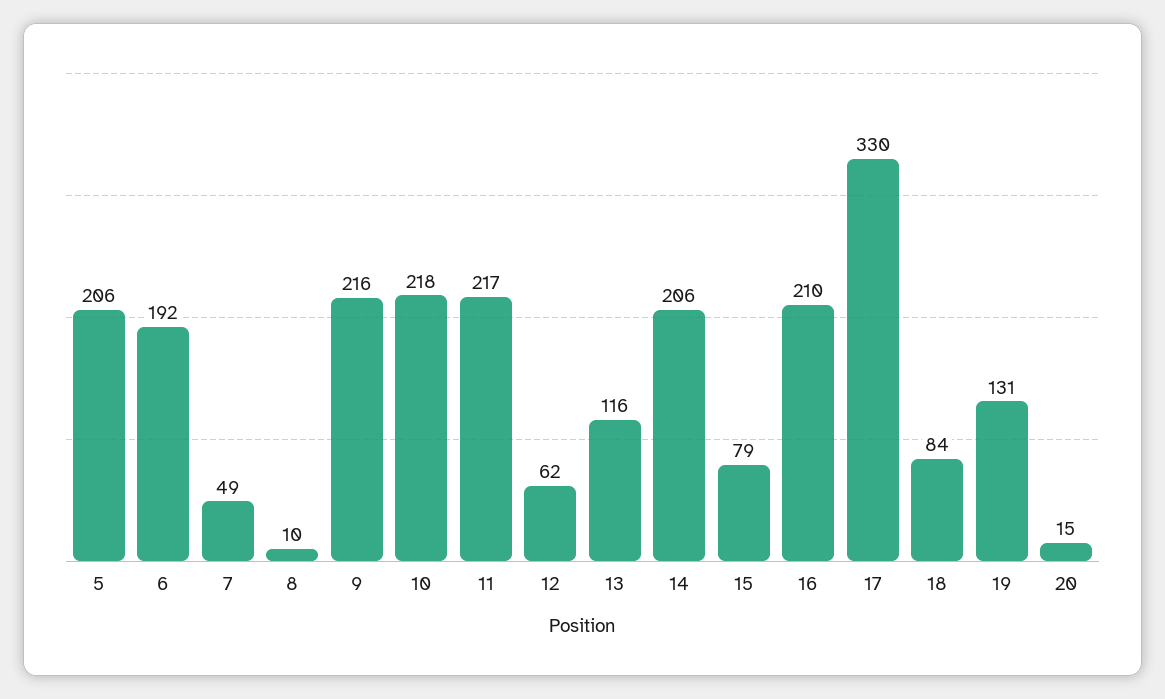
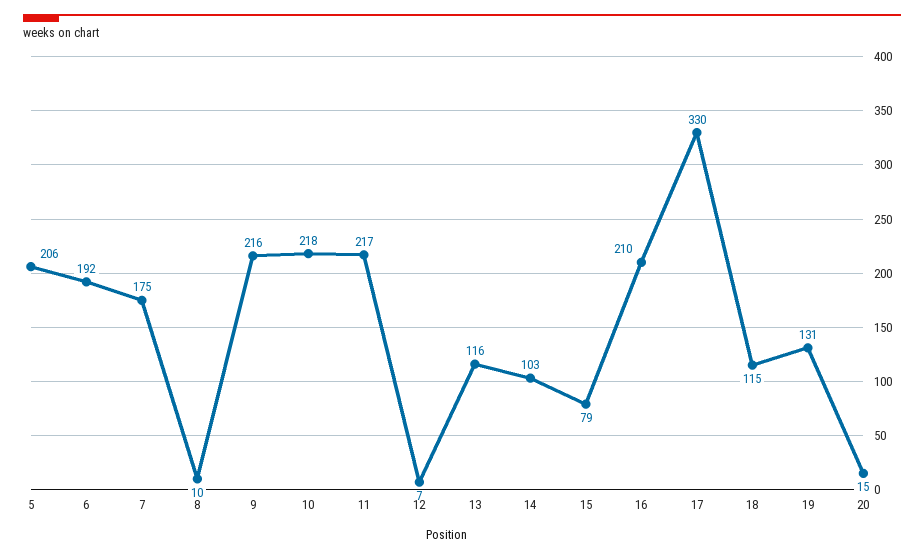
7: 49 -> 175
12: 62 -> 7
14: 206 -> 103
18: 84 -> 115

